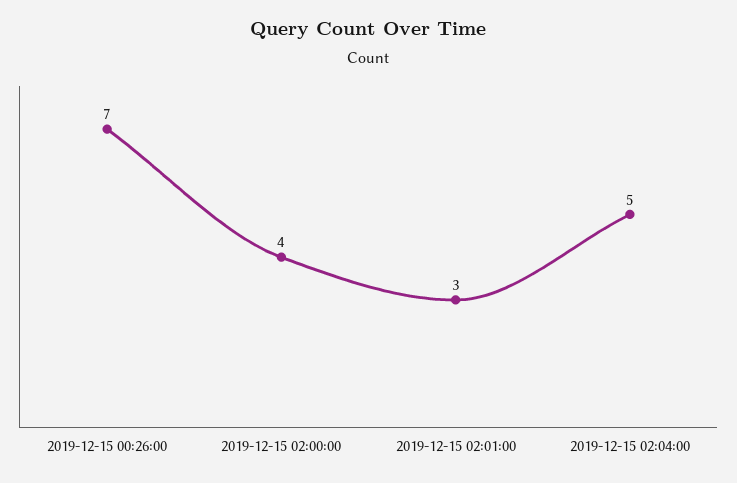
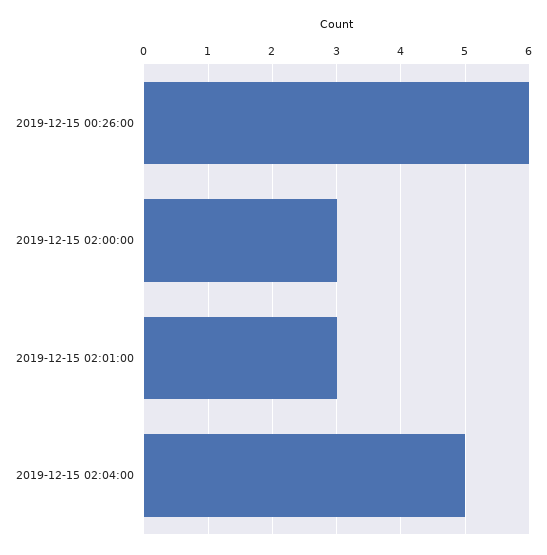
2019-12-15 00:26:00: 7 -> 6
2019-12-15 02:00:00: 4 -> 3

